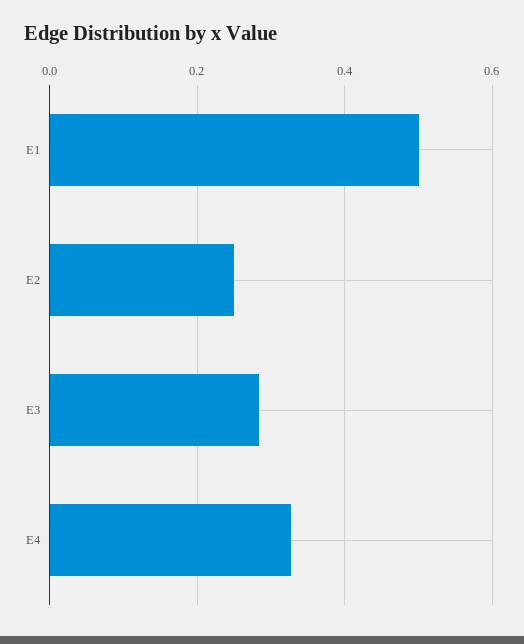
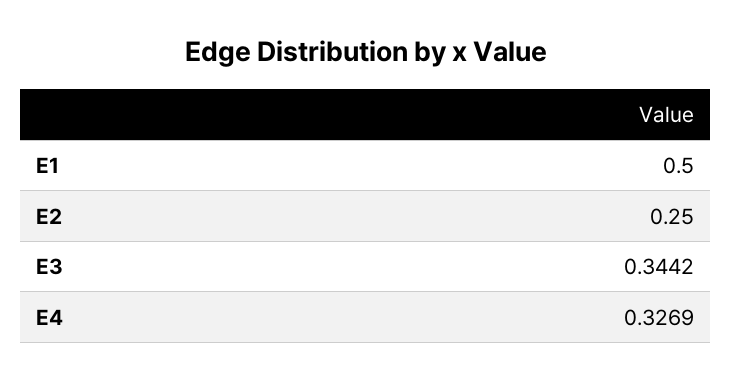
E3: 0.28 -> 0.3442

